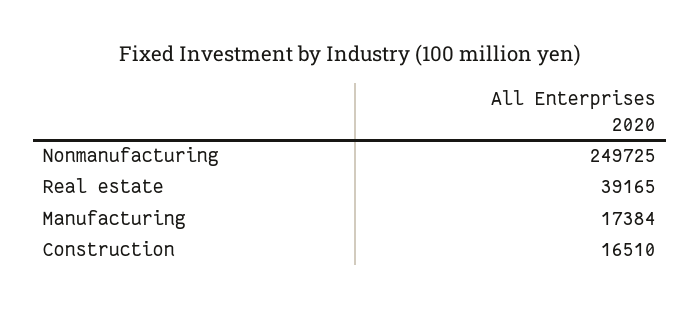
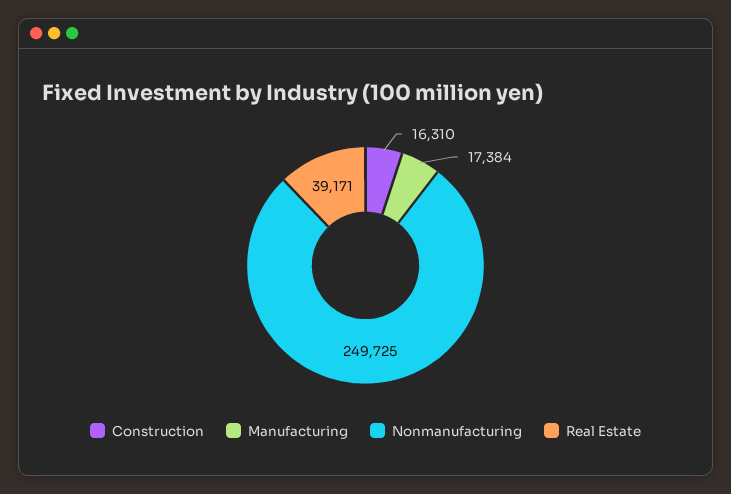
Real estate: 39165 -> 39171
Construction: 16510 -> 16310

